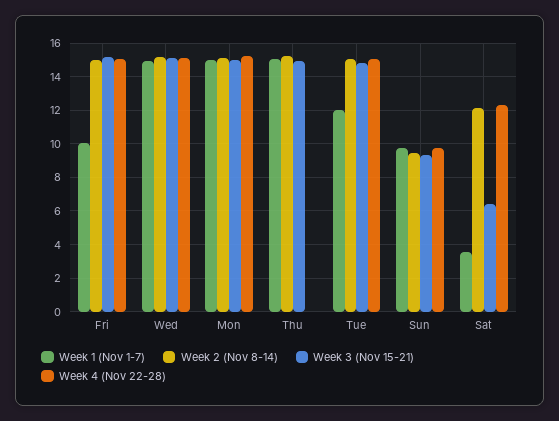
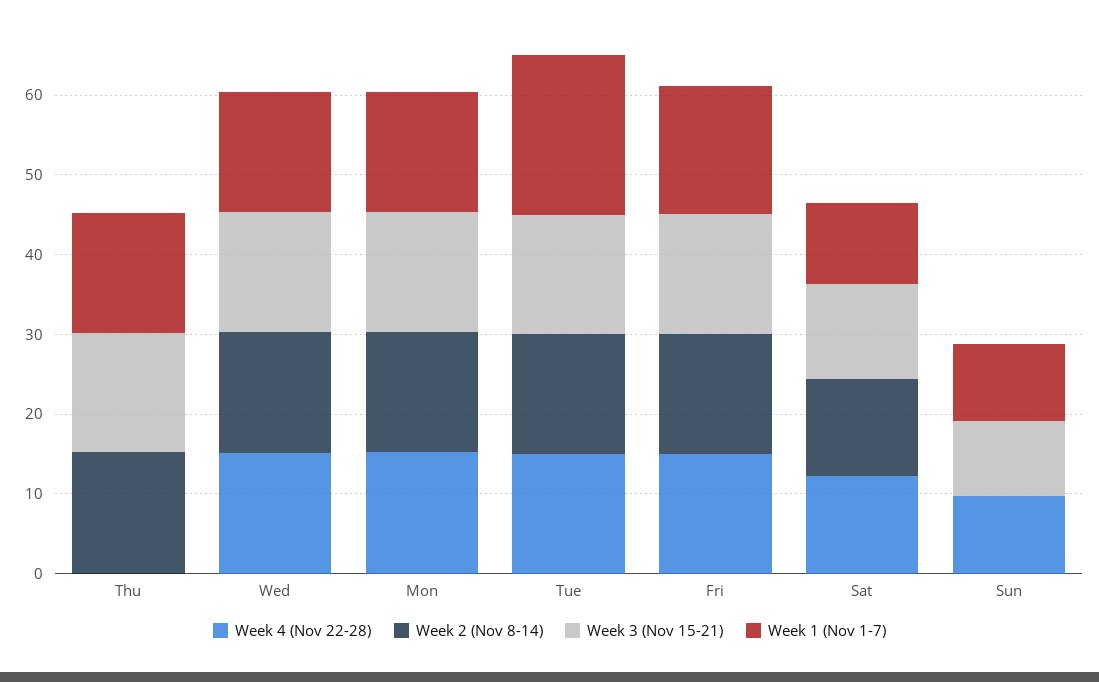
Week 1 (Nov 1-7), Fri: 10 -> 16
Week 1 (Nov 1-7), Tue: 12 -> 20
Week 2 (Nov 8-14), Sun: 9.5 -> 0
Week 1 (Nov 1-7), Sat: 3.5 -> 10
Week 3 (Nov 15-21), Sat: 6.5 -> 12

